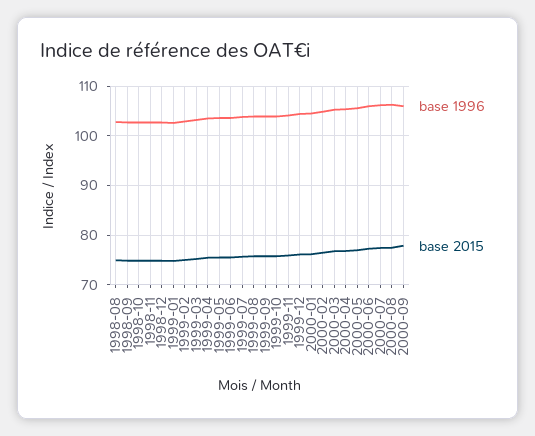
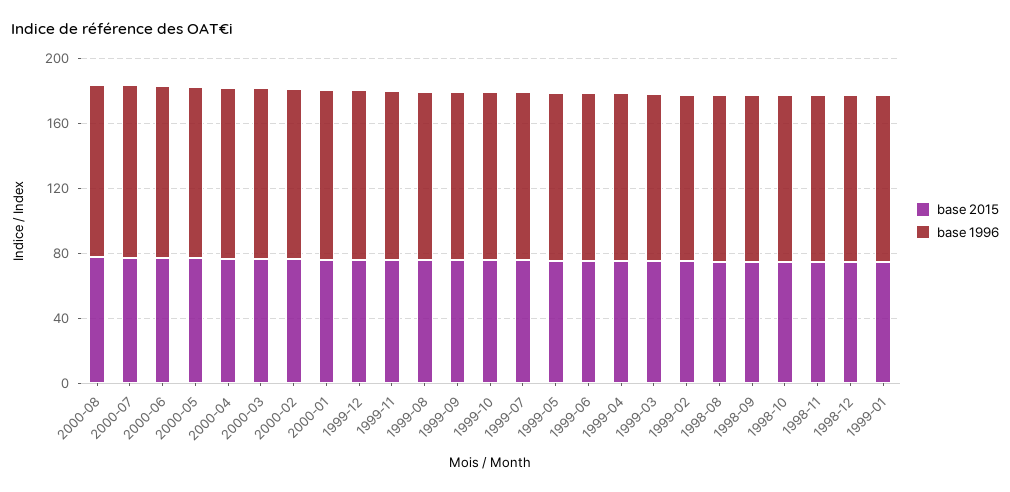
base 1996, 2000-09: 106 -> none
base 2015, 2000-09: 78 -> none

